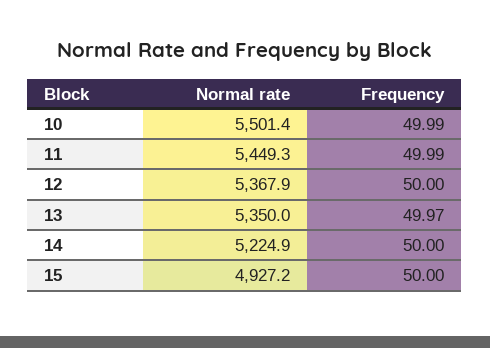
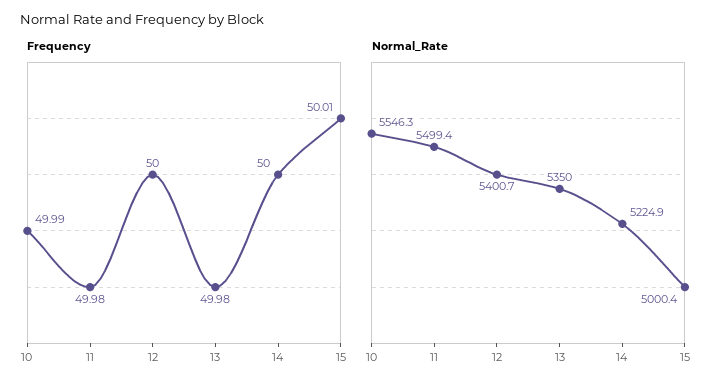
Normal rate, 10: 5501.4 -> 5546.3
Normal rate, 11: 5449.3 -> 5499.4
Frequency, 11: 49.99 -> 49.98
Normal rate, 12: 5367.9 -> 5400.7
Frequency, 13: 49.97 -> 49.98
Normal rate, 15: 4927.2 -> 5000.4
Frequency, 15: 50 -> 50.01

